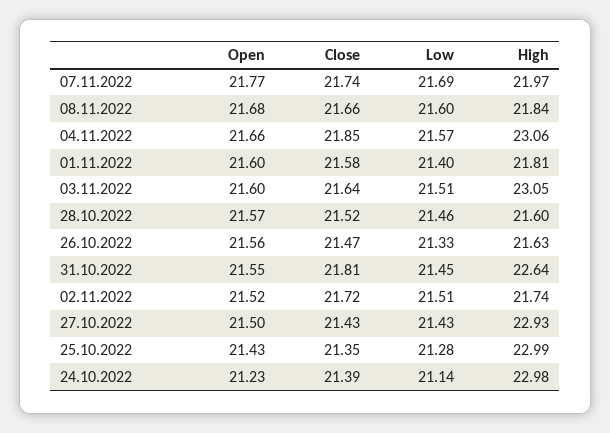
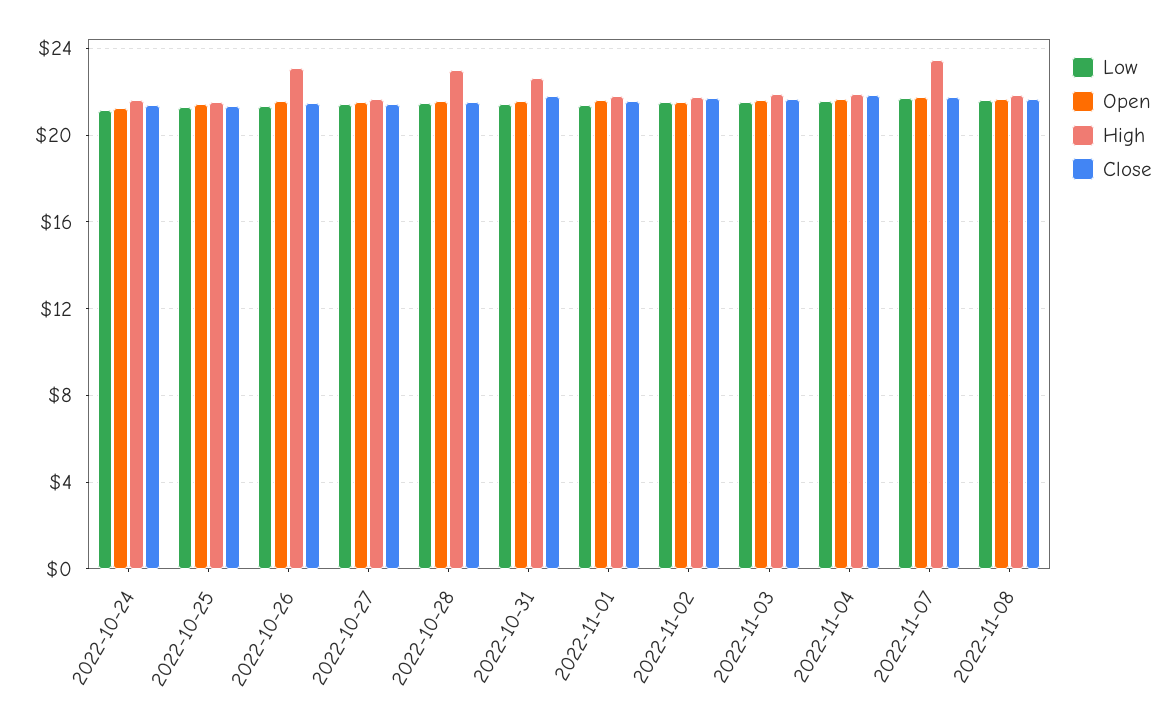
High, 07.11.2022: 21.97 -> 23.5
High, 04.11.2022: 23.06 -> 22
High, 03.11.2022: 23.05 -> 22
High, 28.10.2022: 21.6 -> 23
High, 26.10.2022: 21.63 -> 23
High, 27.10.2022: 22.93 -> 21.5
High, 25.10.2022: 22.99 -> 21.5
High, 24.10.2022: 22.98 -> 21.5

